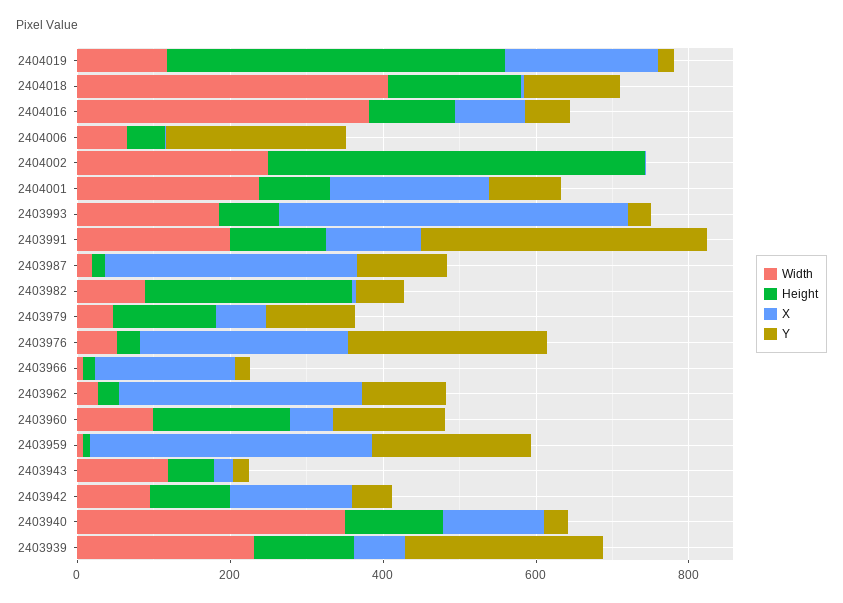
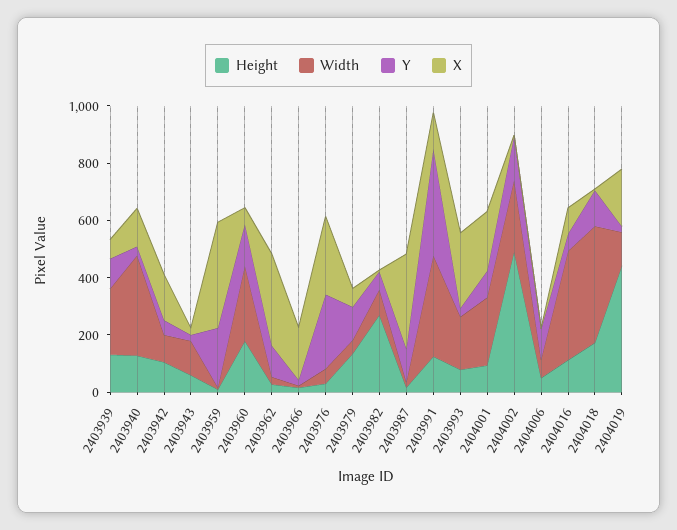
Y, 2404006: 250 -> 100
Y, 2404002: 0 -> 150
X, 2403993: 450 -> 250
Width, 2403991: 200 -> 350
Width, 2403960: 100 -> 250
Y, 2403939: 250 -> 100

